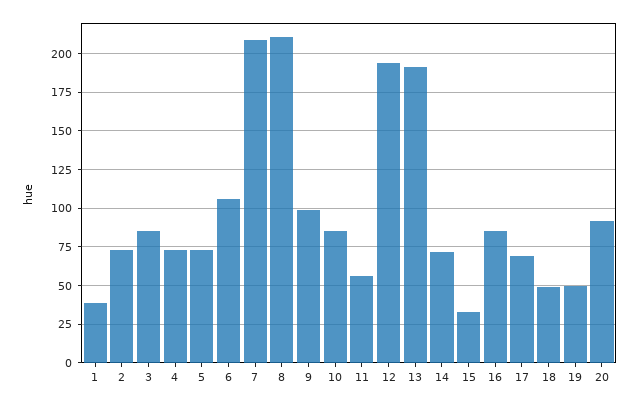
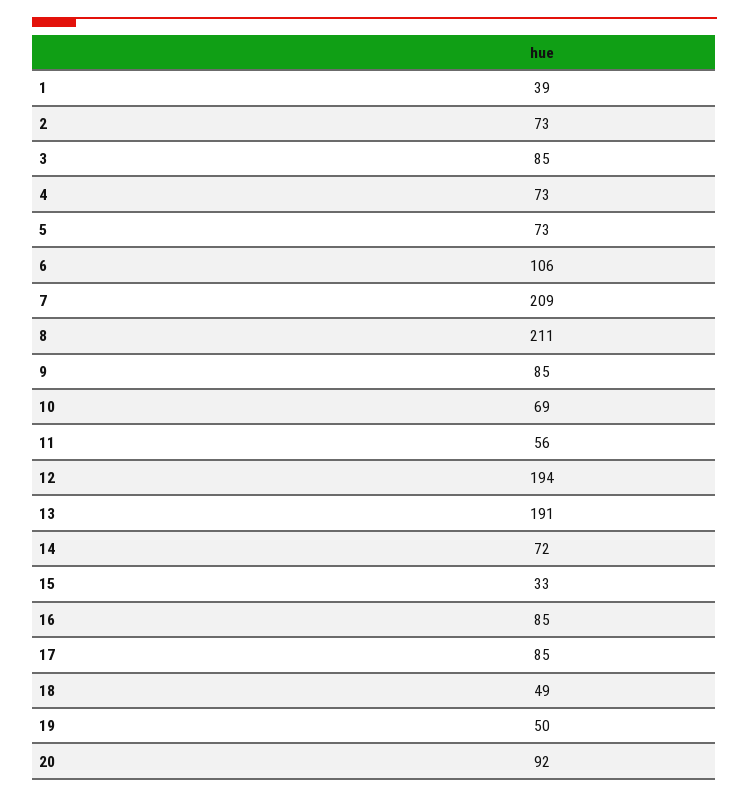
9: 100 -> 85
10: 85 -> 69
17: 70 -> 85

